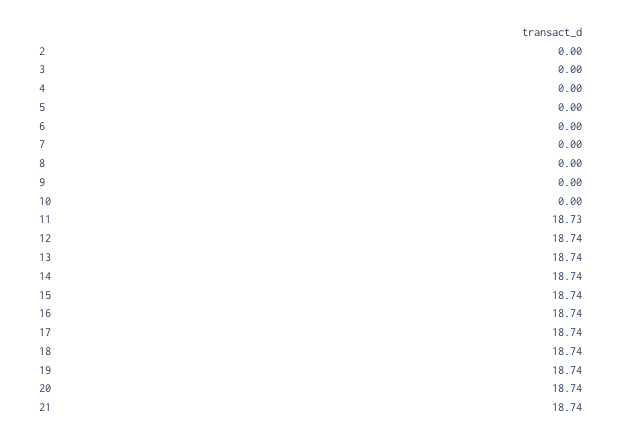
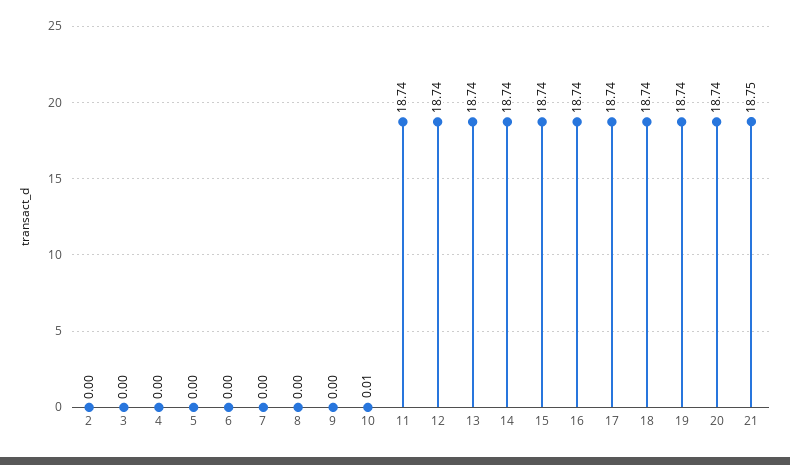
10: 0 -> 0.01
11: 18.73 -> 18.74
21: 18.74 -> 18.75

